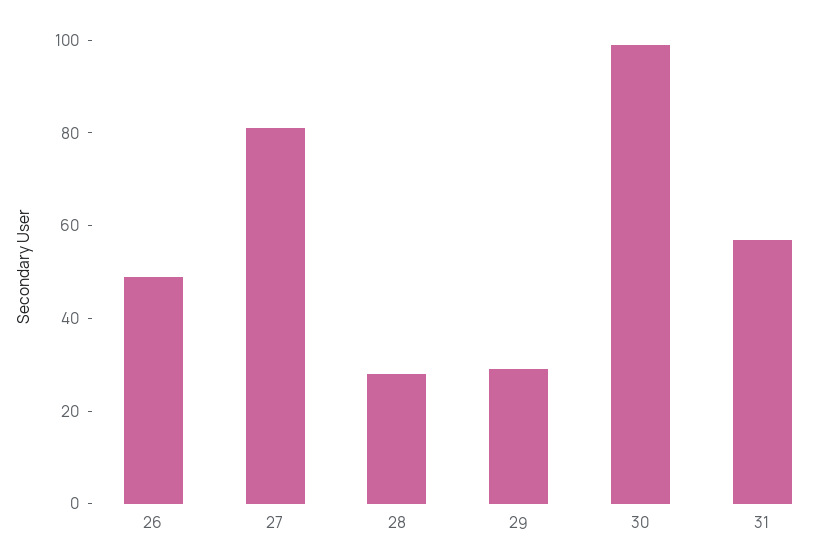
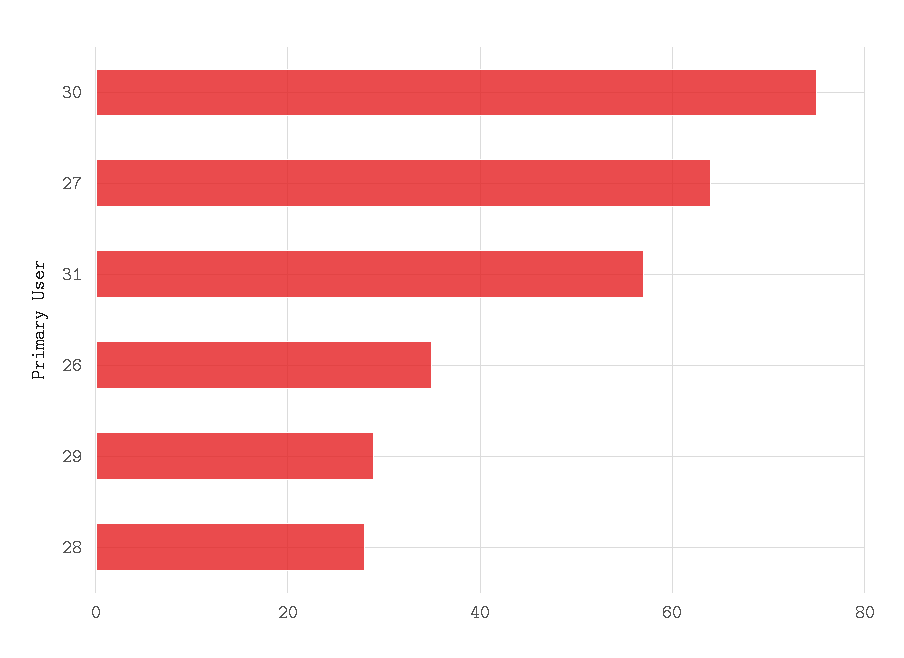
26: 50 -> 35
27: 80 -> 65
30: 100 -> 75

